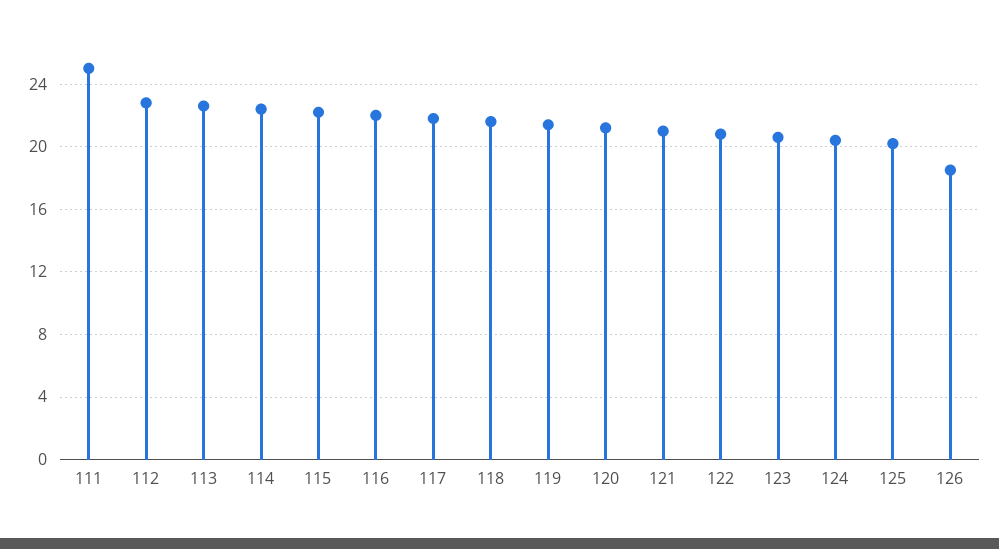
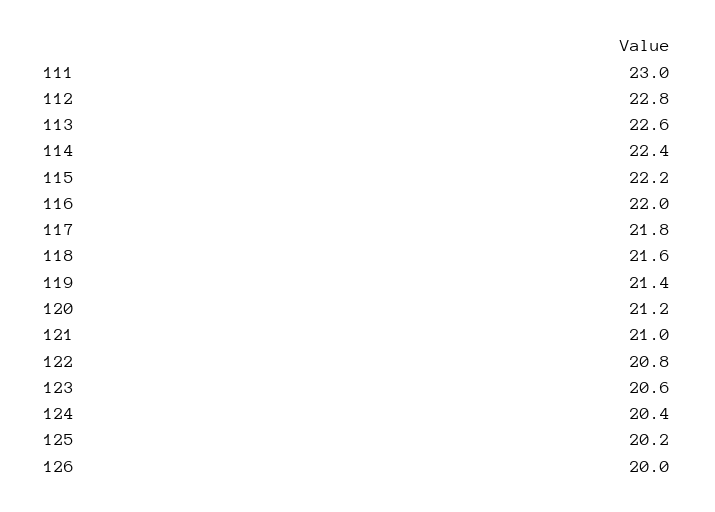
111: 25 -> 23
126: 18.5 -> 20

